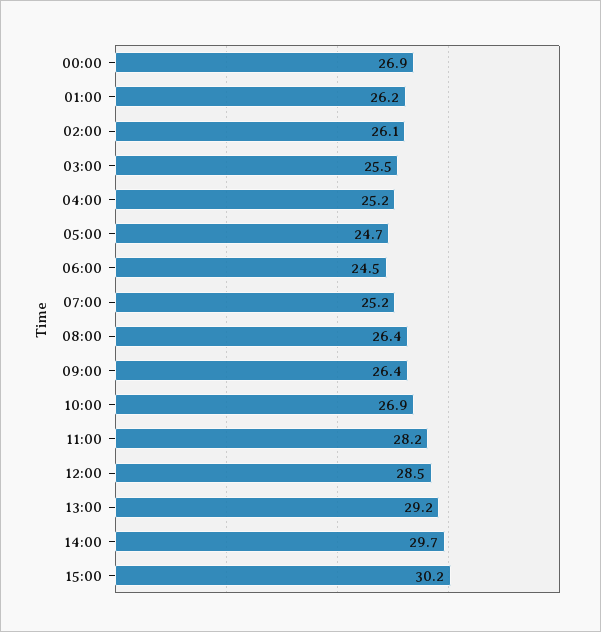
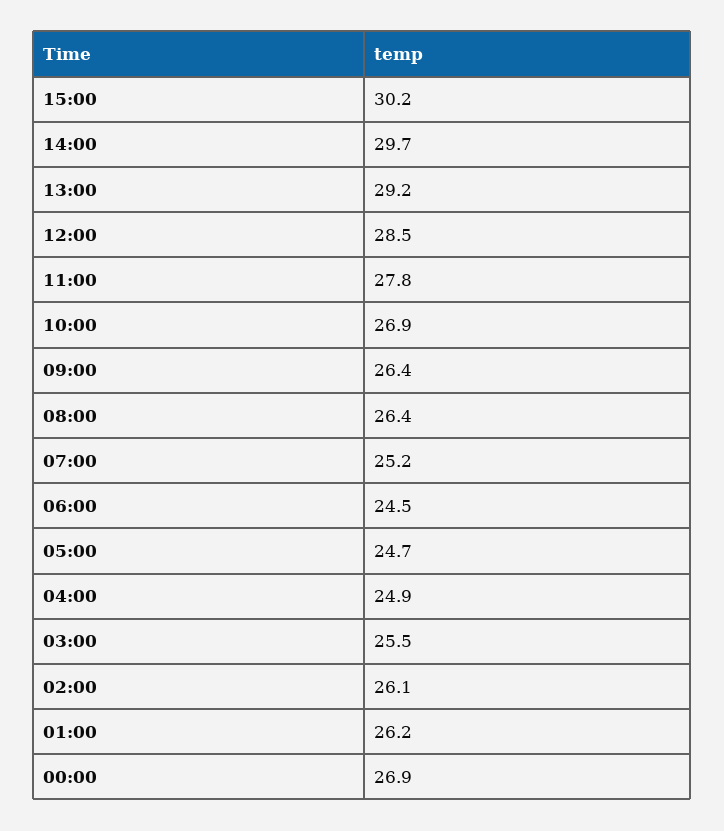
04:00: 25.2 -> 24.9
11:00: 28.2 -> 27.8

